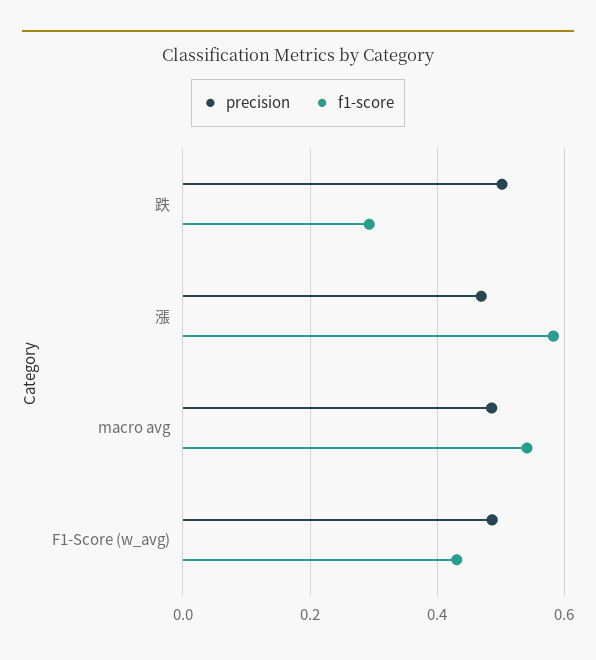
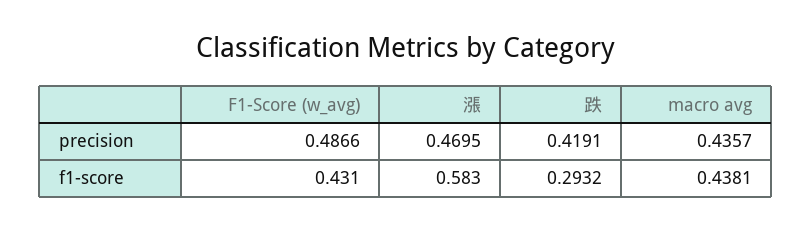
precision, 跌: 0.5 -> 0.4191
precision, macro avg: 0.48 -> 0.4357
f1-score, macro avg: 0.54 -> 0.4381

